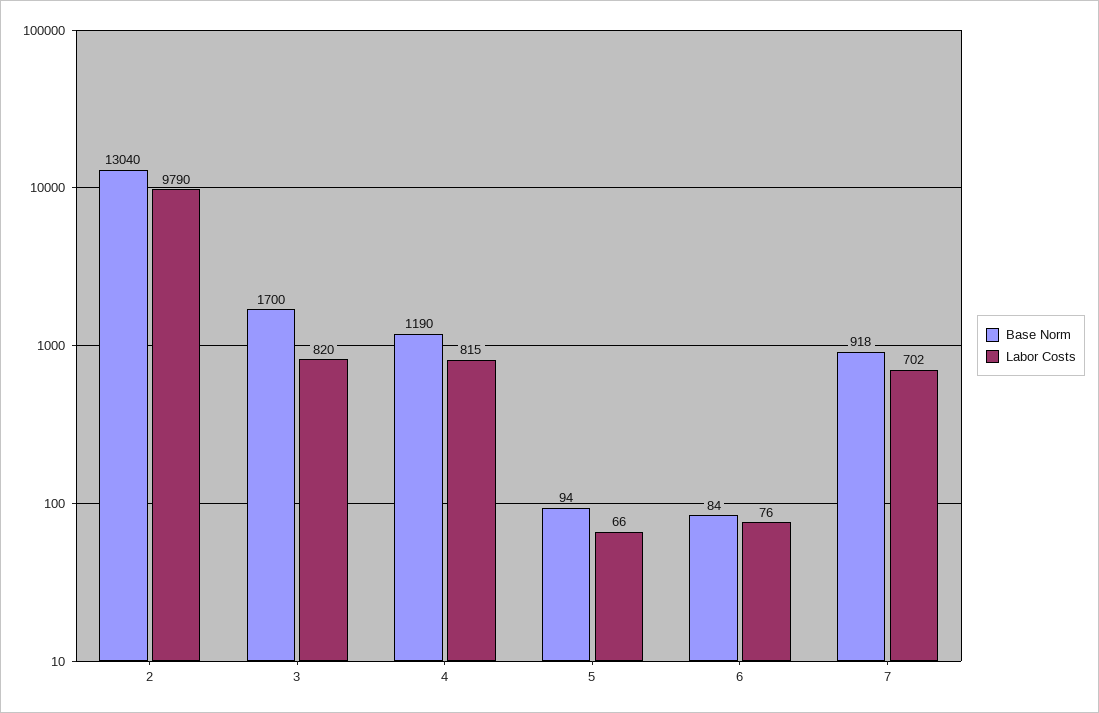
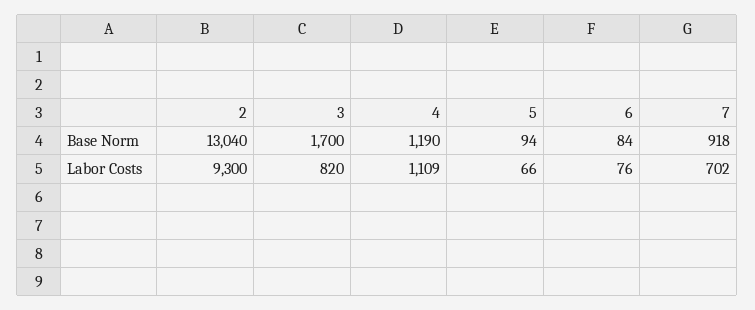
Labor Costs, 2: 9790 -> 9300
Labor Costs, 4: 815 -> 1109

